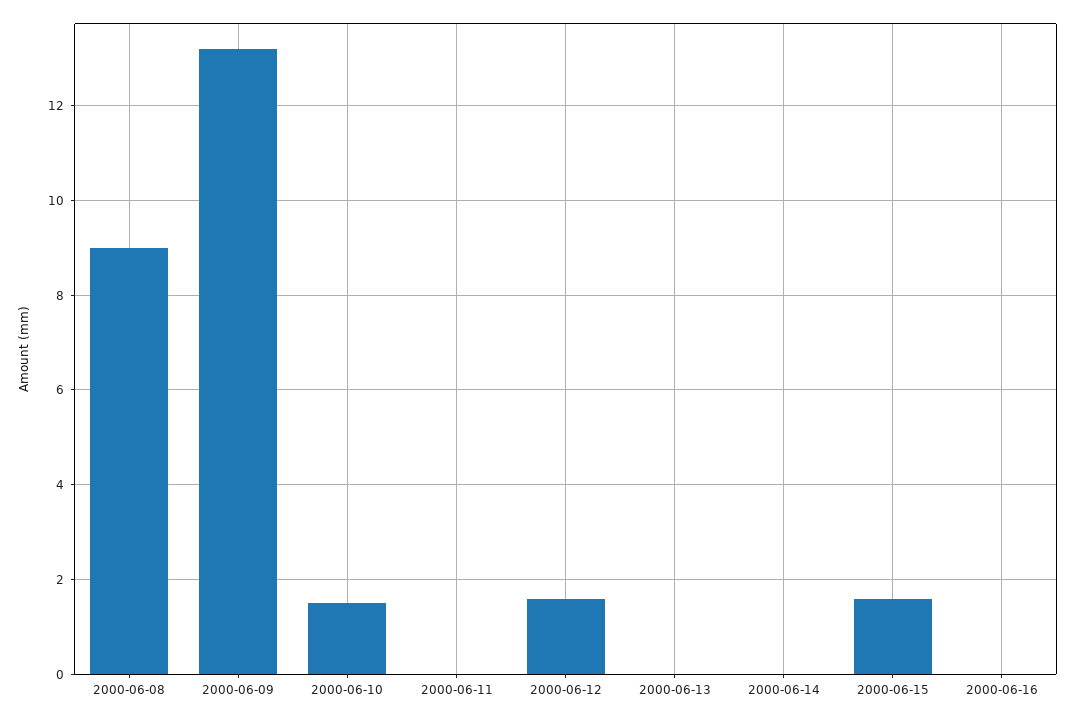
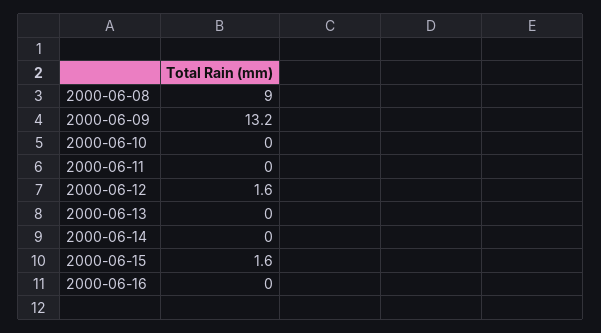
2000-06-10: 1.5 -> 0

